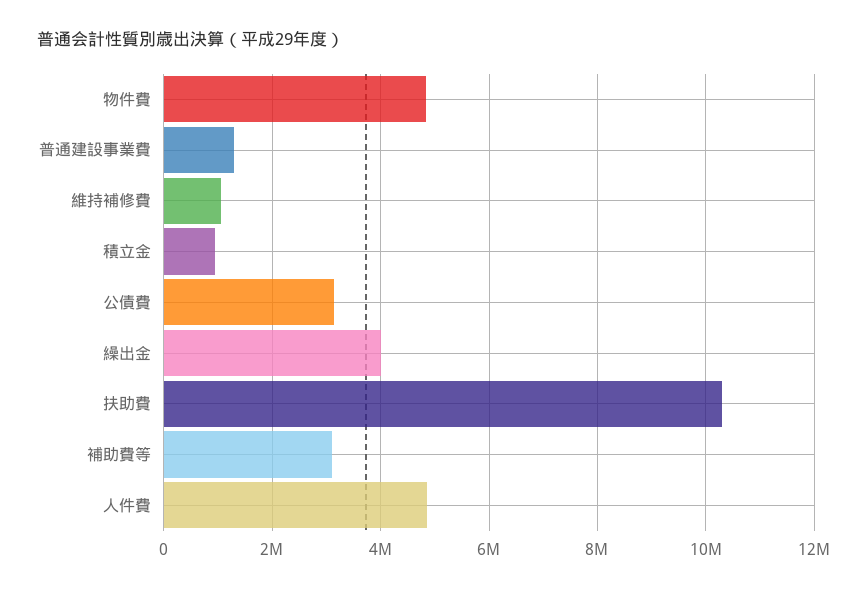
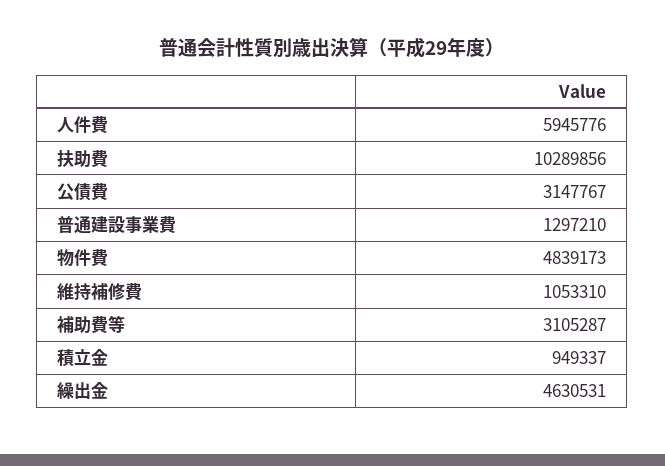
繰出金: 4000000 -> 4630531
人件費: 4800000 -> 5945776

